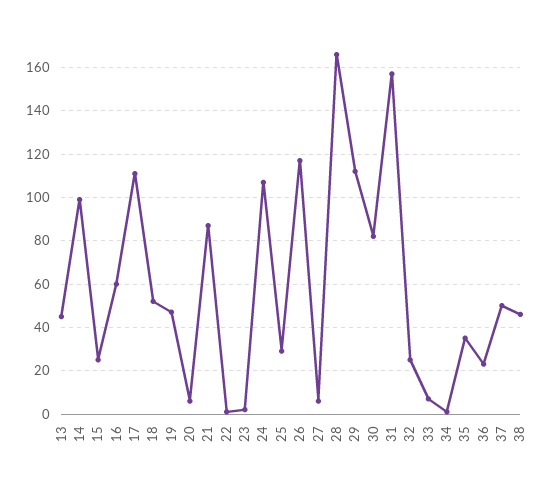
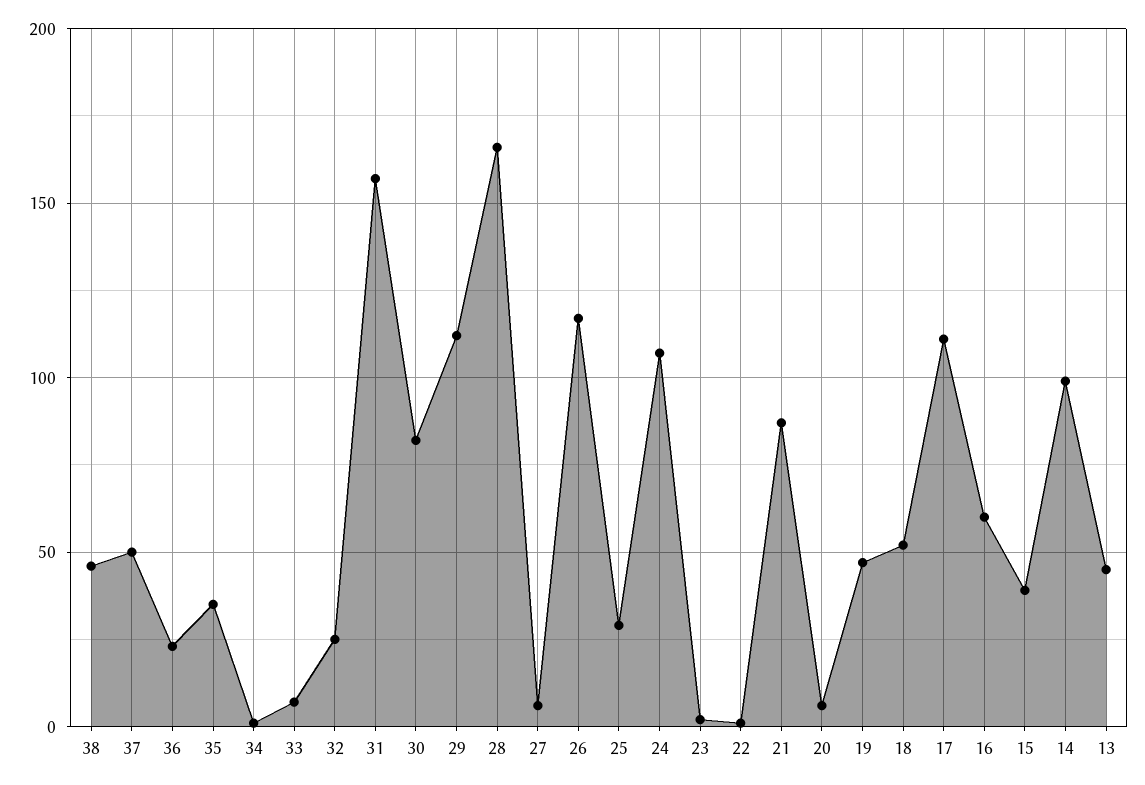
15: 25 -> 40

